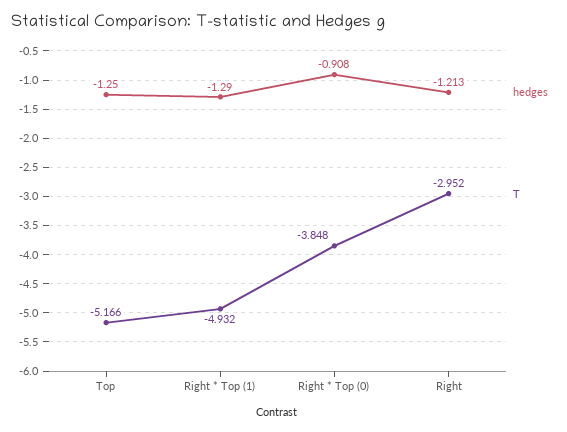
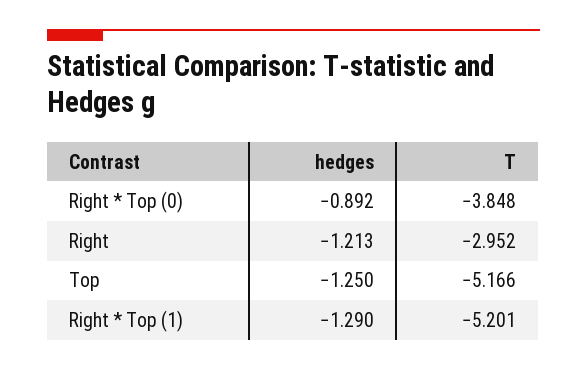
T, Right * Top (1): -4.932 -> -5.201
hedges, Right * Top (0): -0.908 -> -0.892

